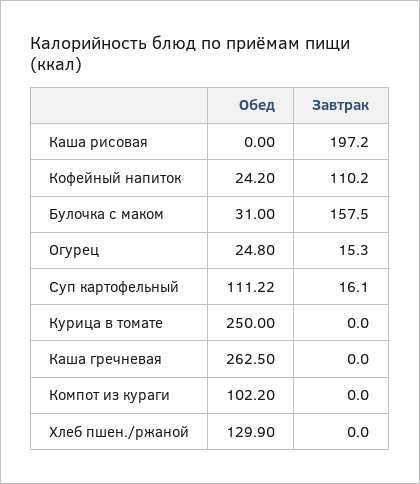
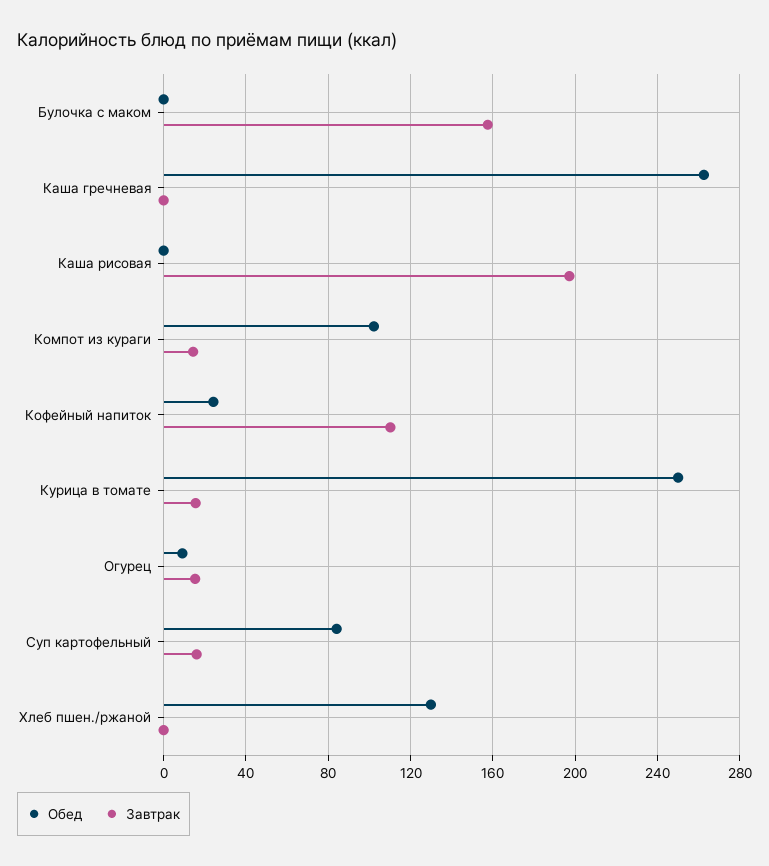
Обед, Булочка с маком: 31 -> 0
Обед, Огурец: 24.8 -> 10
Обед, Суп картофельный: 111.22 -> 85
Завтрак, Курица в томате: 0 -> 15
Завтрак, Компот из кураги: 0 -> 15

